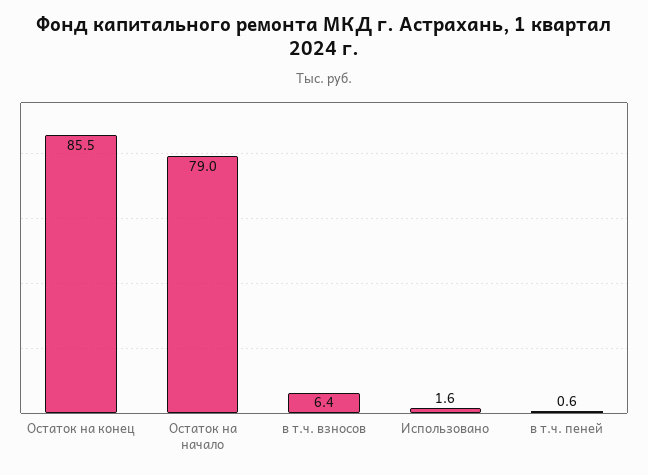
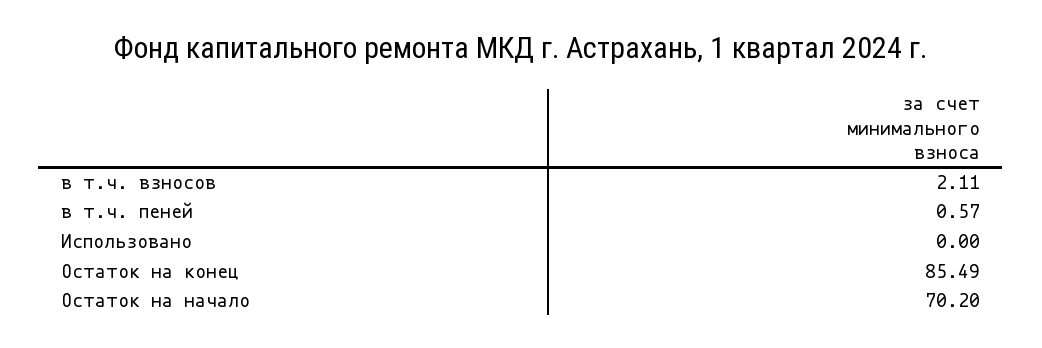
Остаток на начало: 79 -> 70.2
в т.ч. взносов: 6.4 -> 2.11
Использовано: 1.6 -> 0

